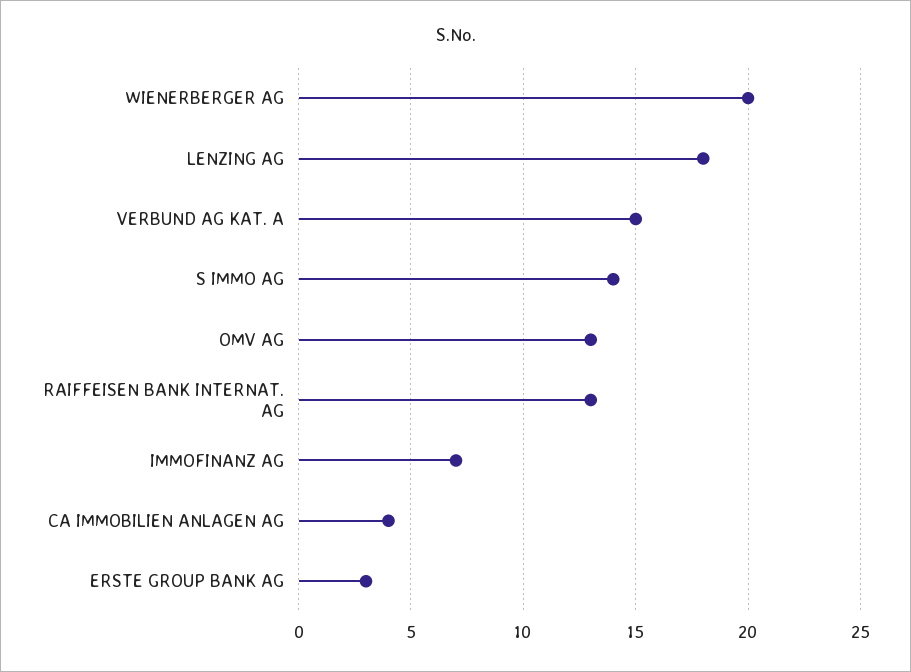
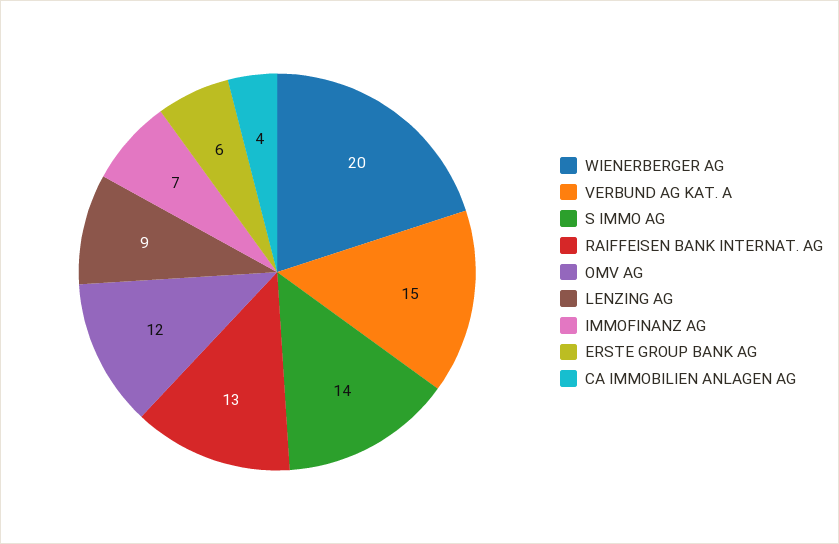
LENZING AG: 18 -> 9
OMV AG: 13 -> 12
ERSTE GROUP BANK AG: 3 -> 6

